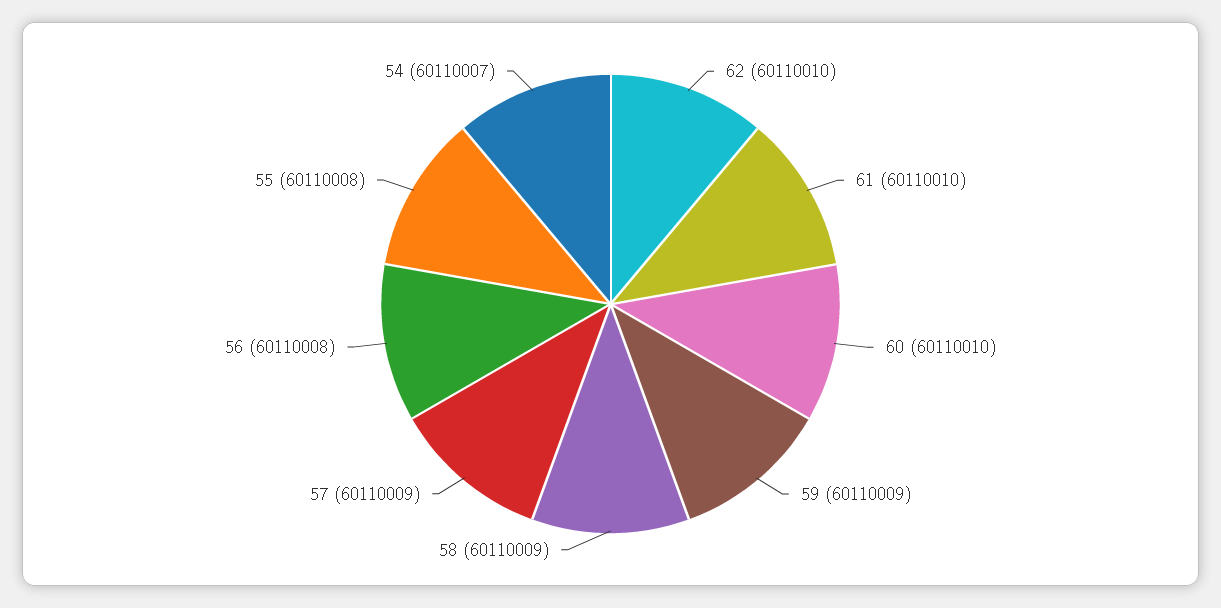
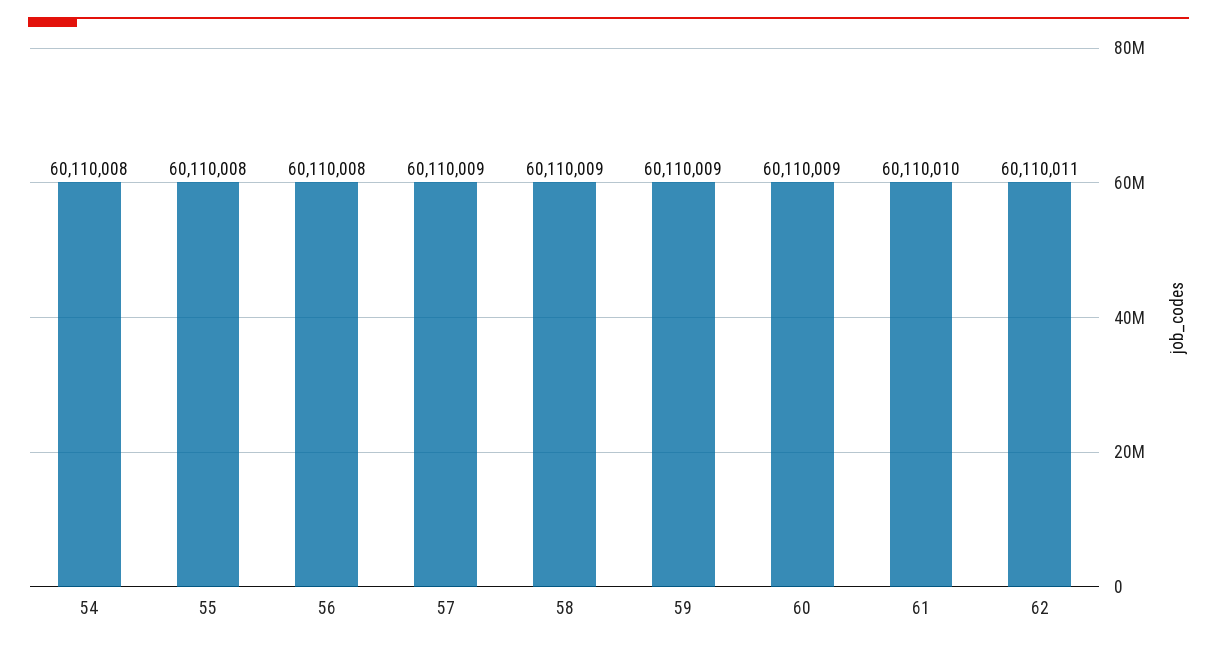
62: 60110010 -> 60110011
60: 60110010 -> 60110009
54: 60110007 -> 60110008

